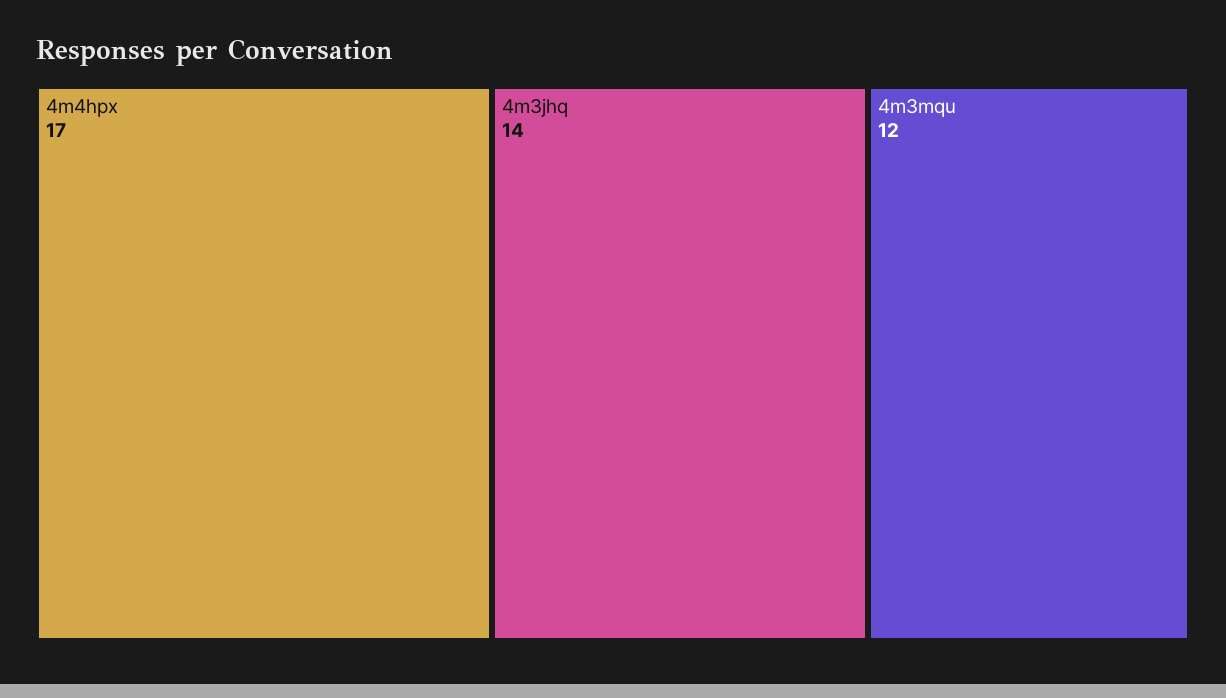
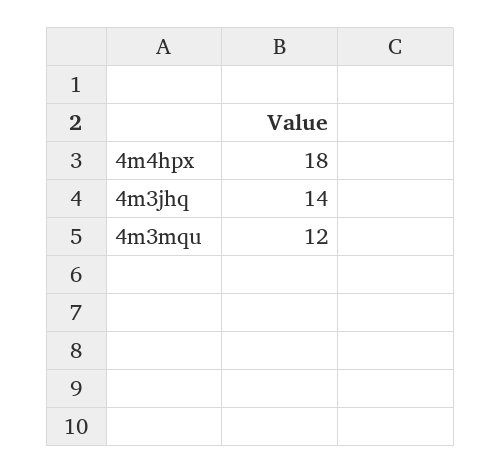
4m4hpx: 17 -> 18

